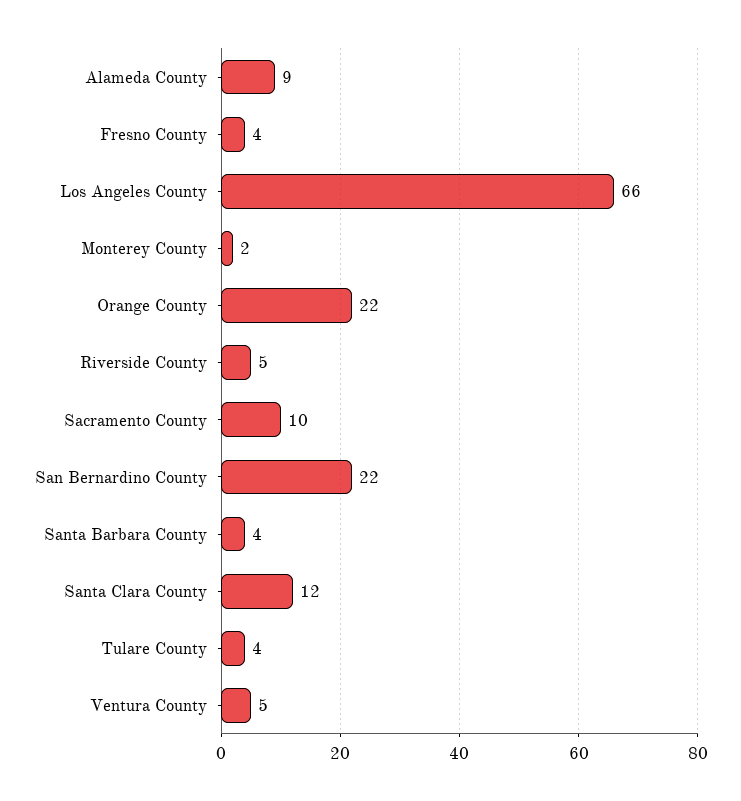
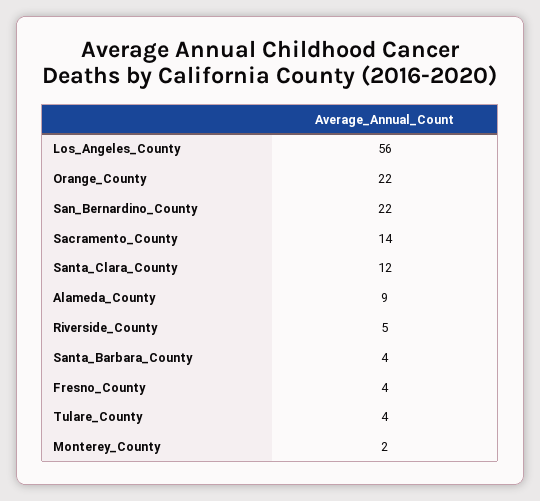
Los Angeles County: 66 -> 56
Sacramento County: 10 -> 14
Ventura County: 5 -> none

